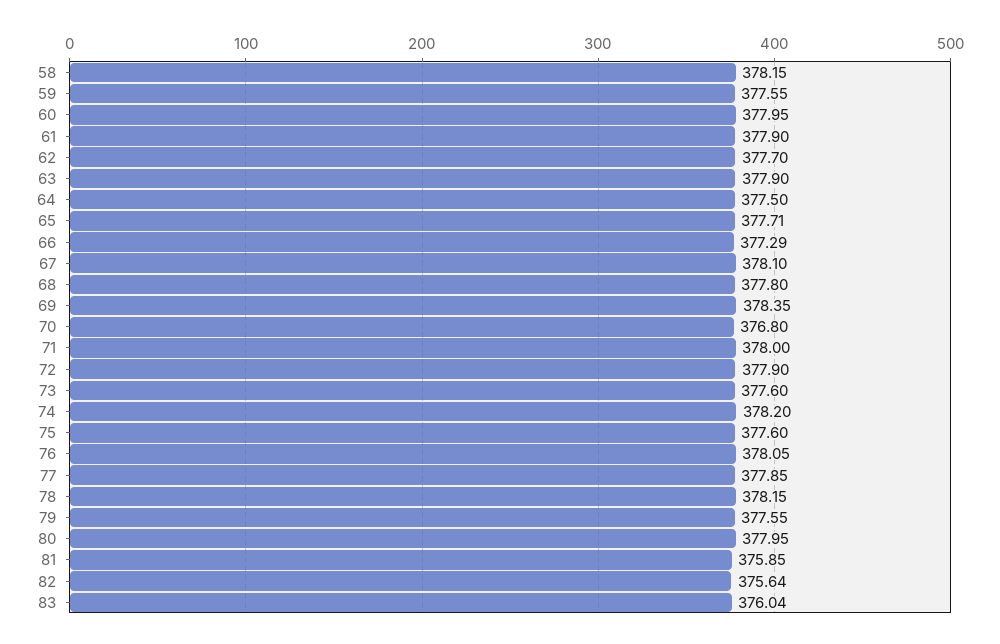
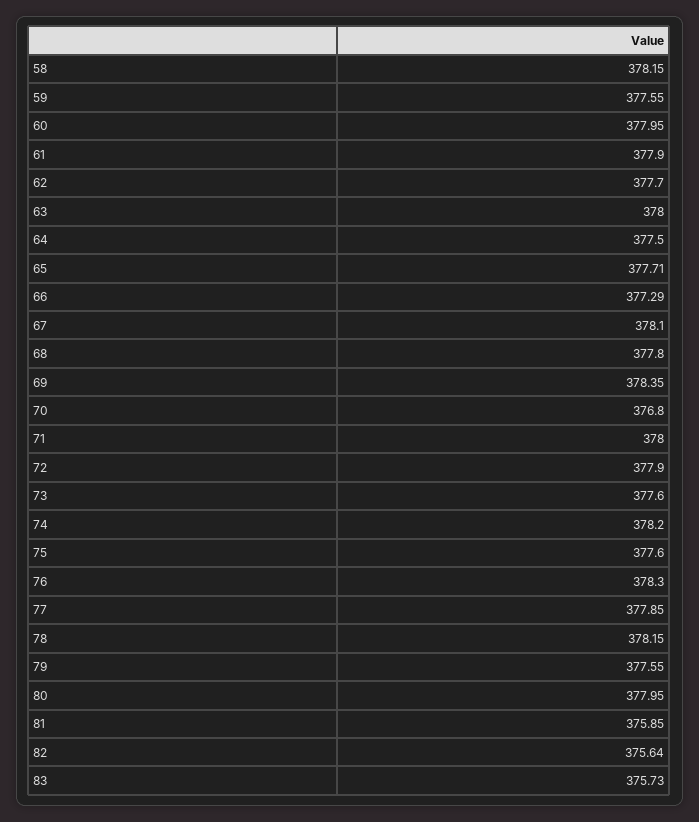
63: 377.9 -> 378
76: 378.05 -> 378.3
83: 376.04 -> 375.73

